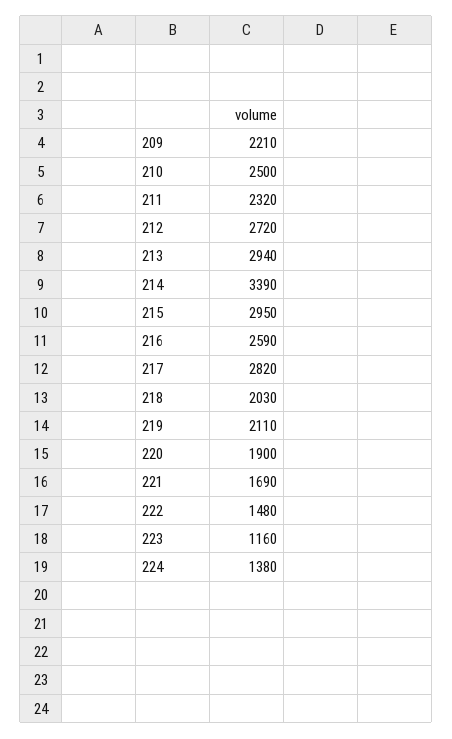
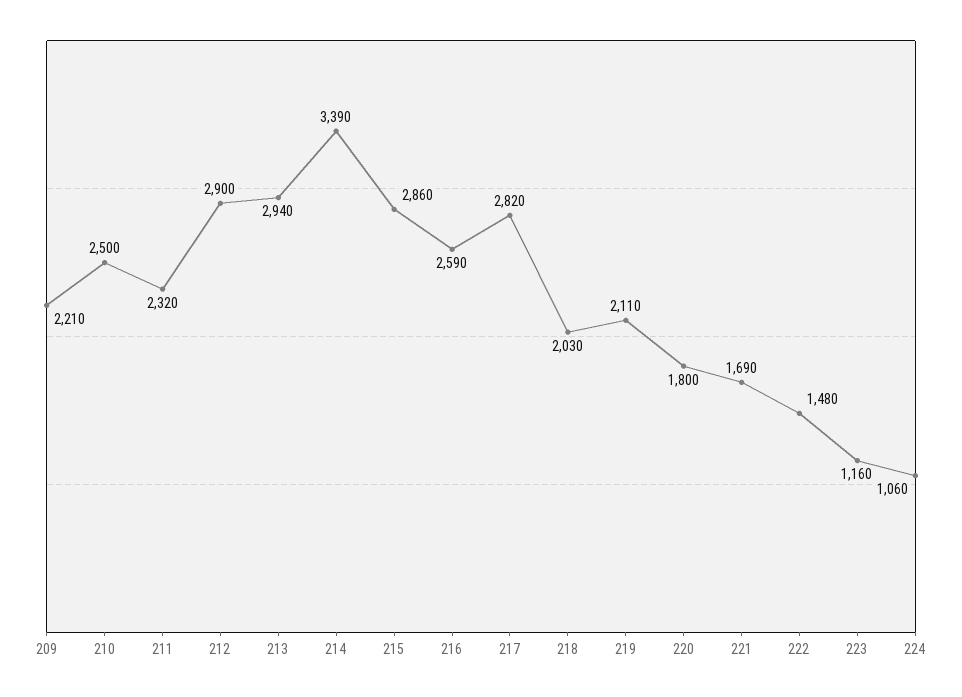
212: 2720 -> 2900
215: 2950 -> 2860
220: 1900 -> 1800
224: 1380 -> 1060

